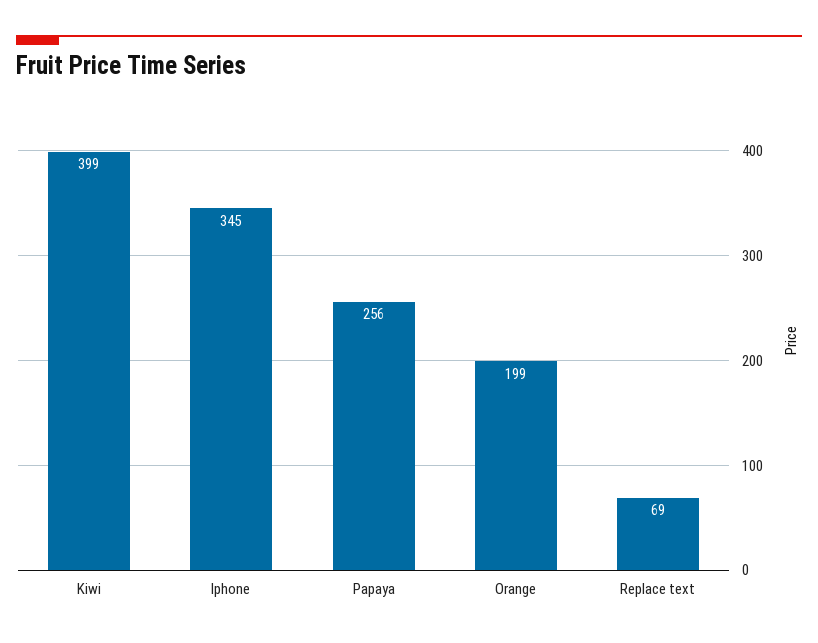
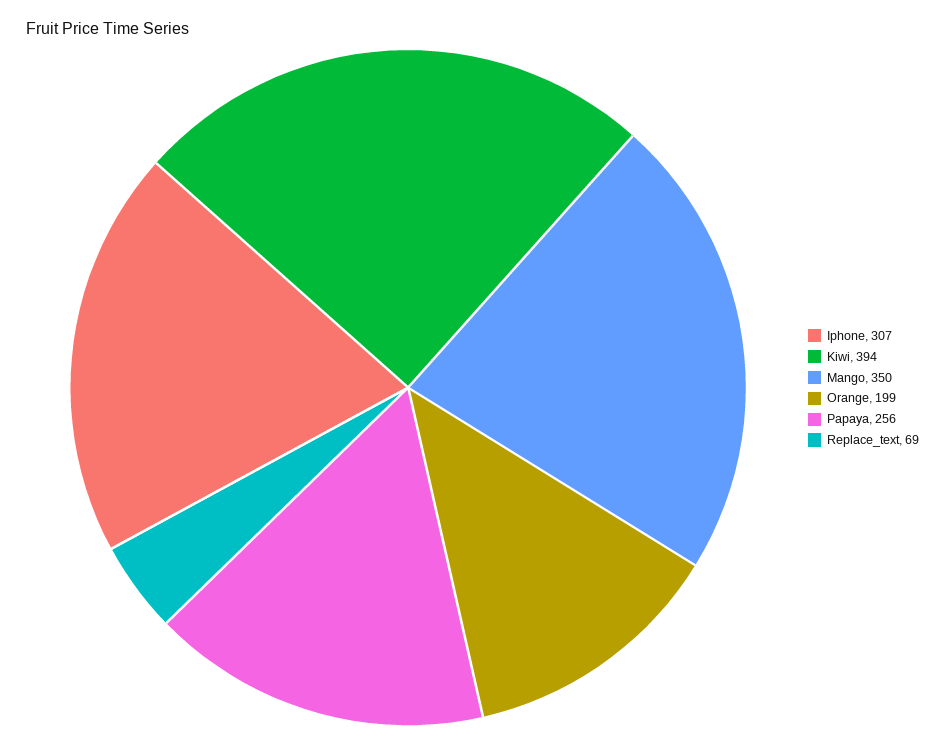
Kiwi: 399 -> 394
Iphone: 345 -> 307
Mango: none -> 350

